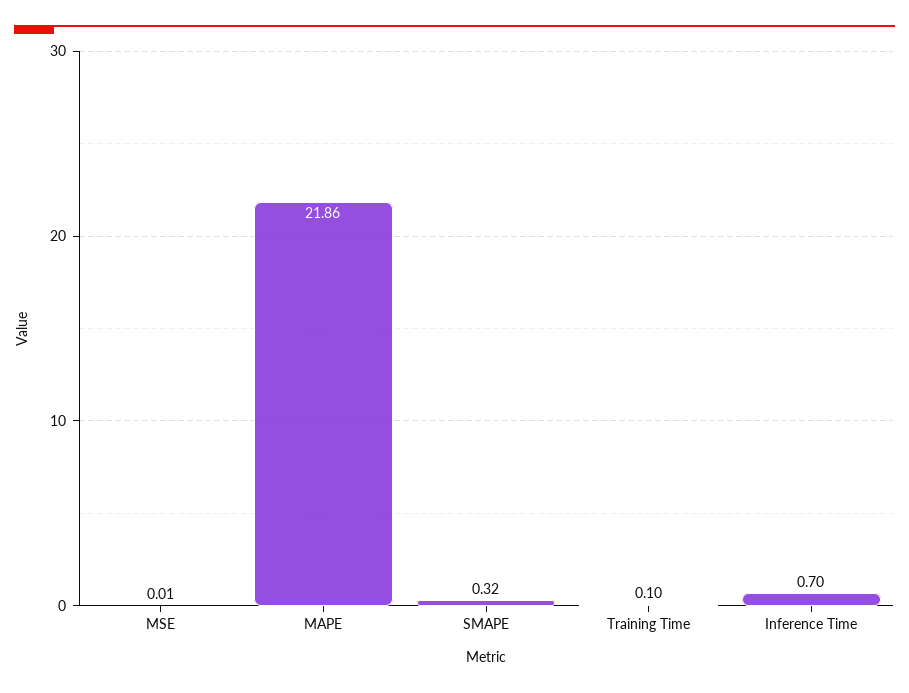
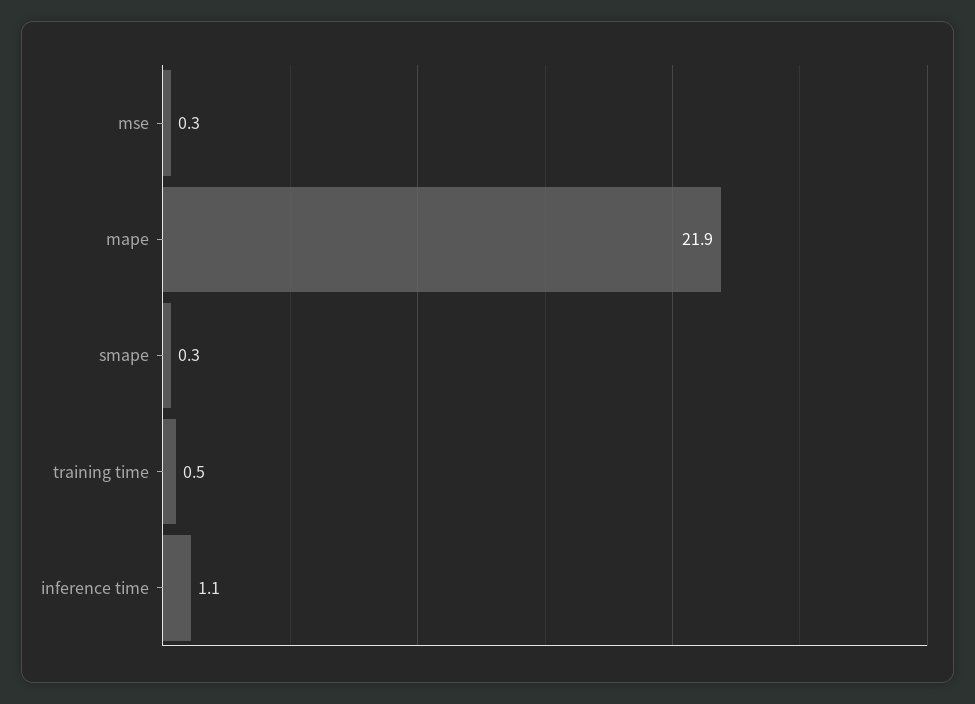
MSE: 0.01 -> 0.3
Training Time: 0.1 -> 0.5
Inference Time: 0.7 -> 1.1

